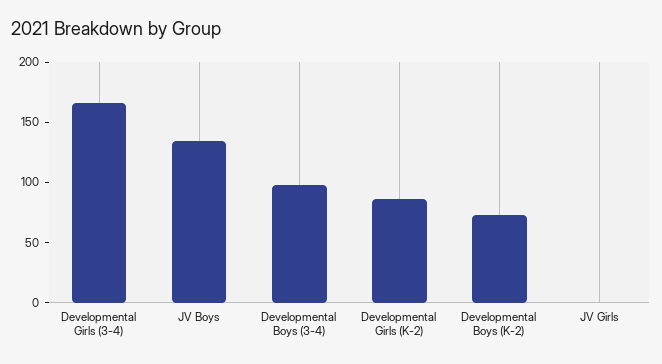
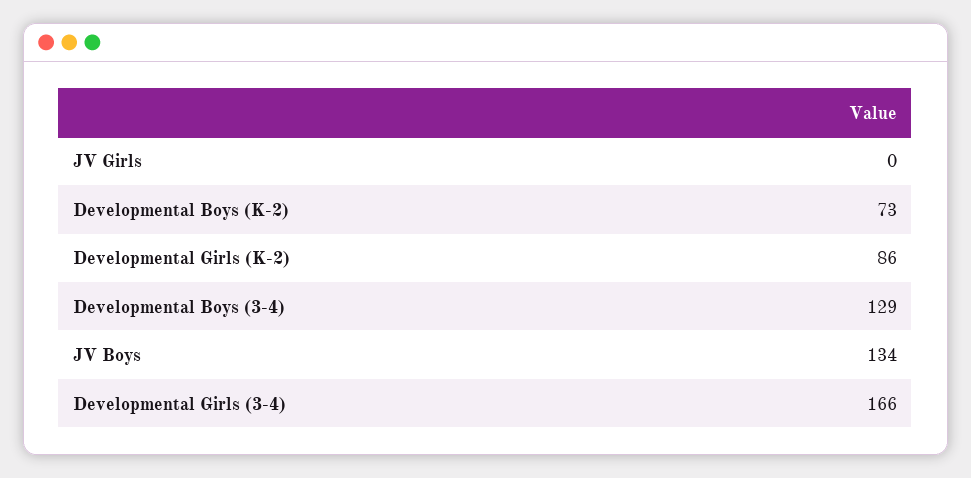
Developmental Boys (3-4): 100 -> 129

